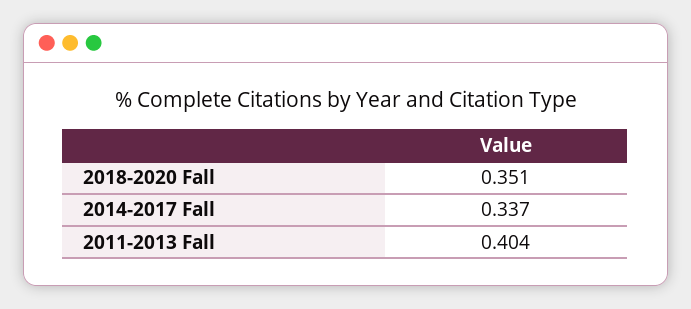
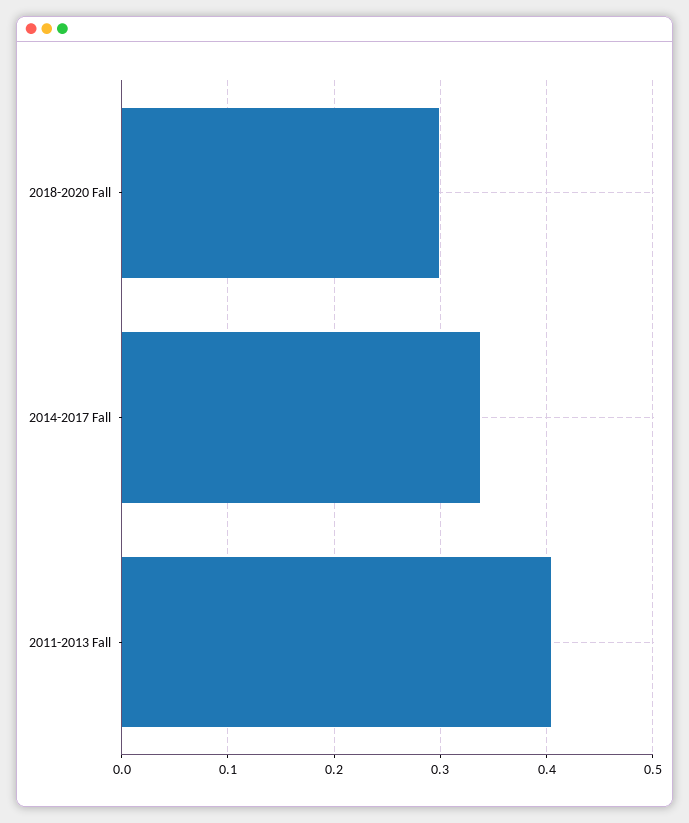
2018-2020 Fall: 0.351 -> 0.3

